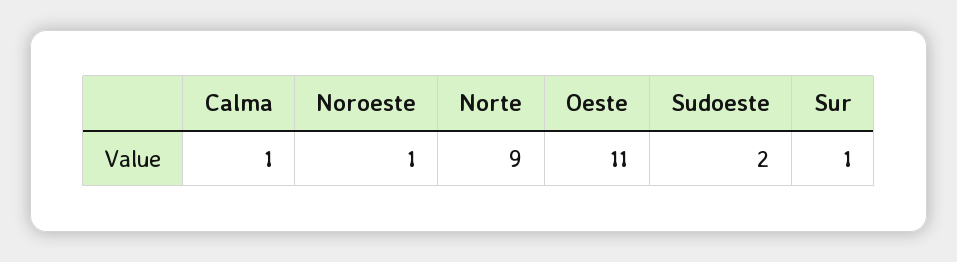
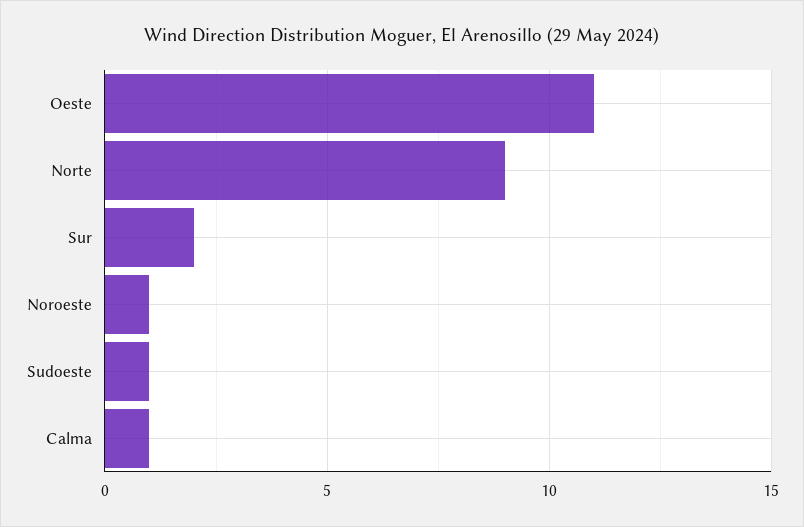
Sudoeste: 2 -> 1
Sur: 1 -> 2

